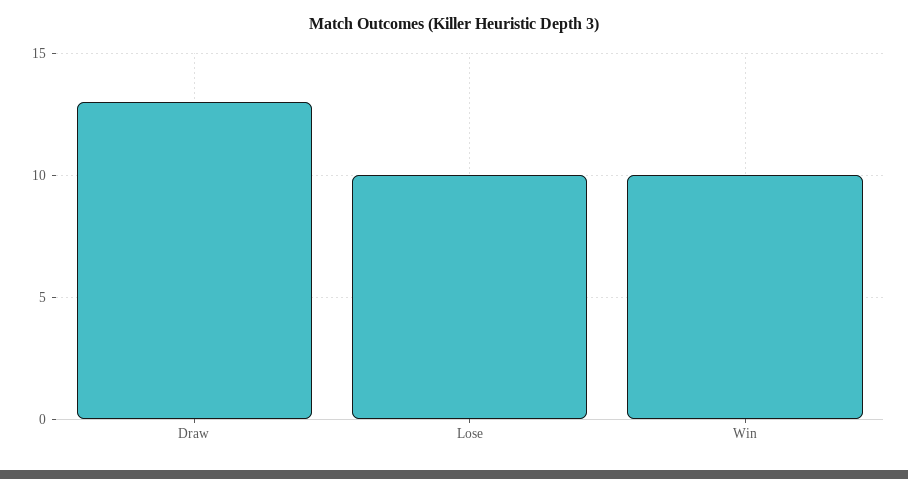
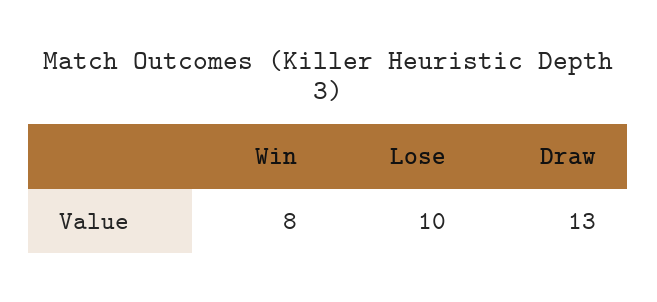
Win: 10 -> 8

